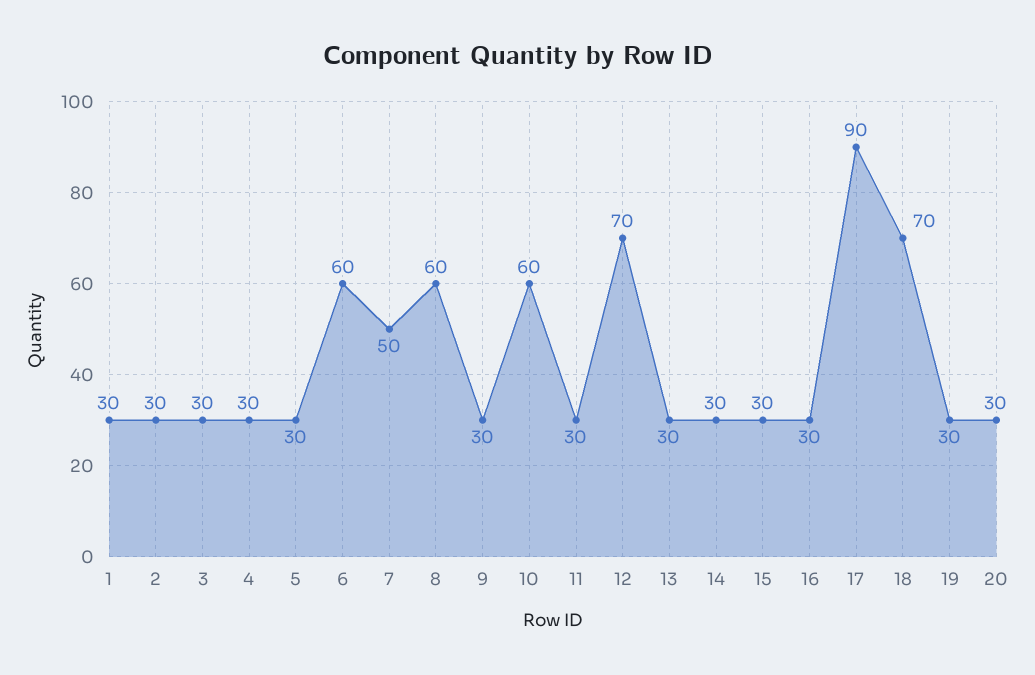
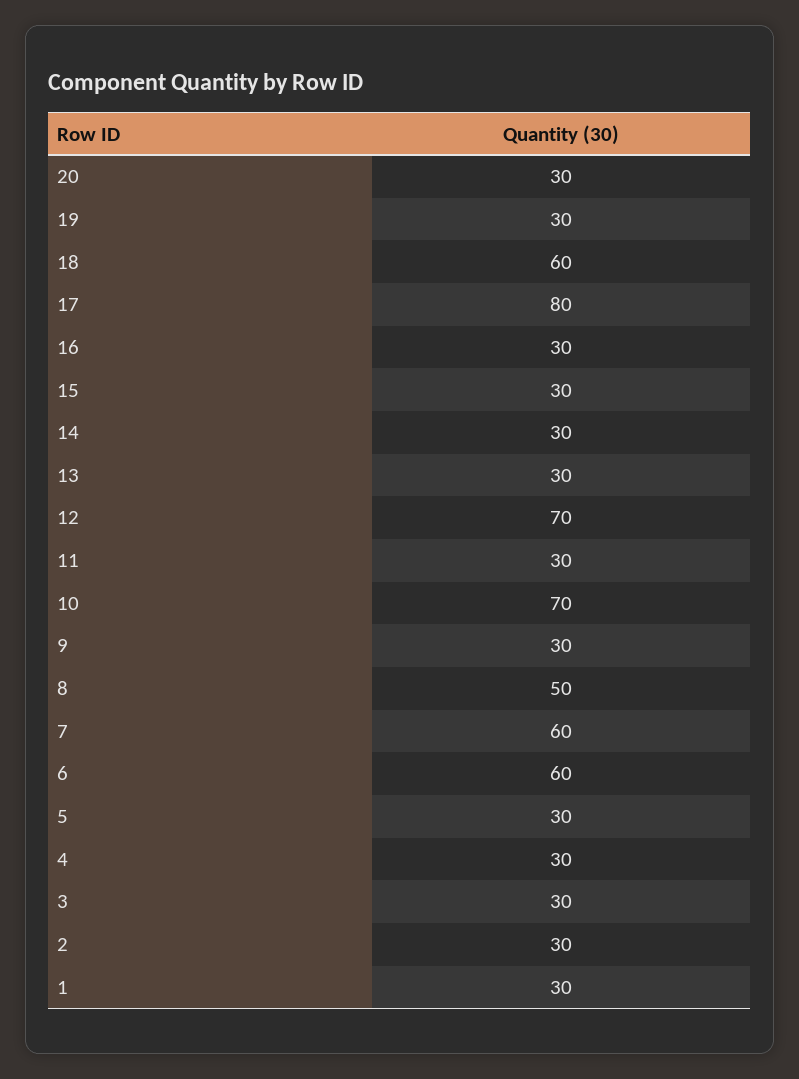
7: 50 -> 60
8: 60 -> 50
10: 60 -> 70
17: 90 -> 80
18: 70 -> 60

